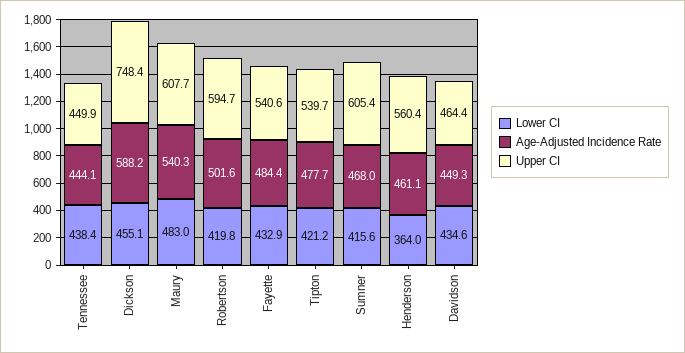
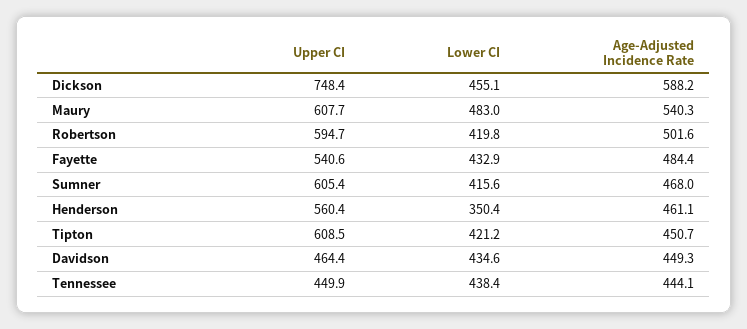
Age-Adjusted Incidence Rate, Tipton: 477.7 -> 450.7
Upper CI, Tipton: 539.7 -> 608.5
Lower CI, Henderson: 364 -> 350.4

